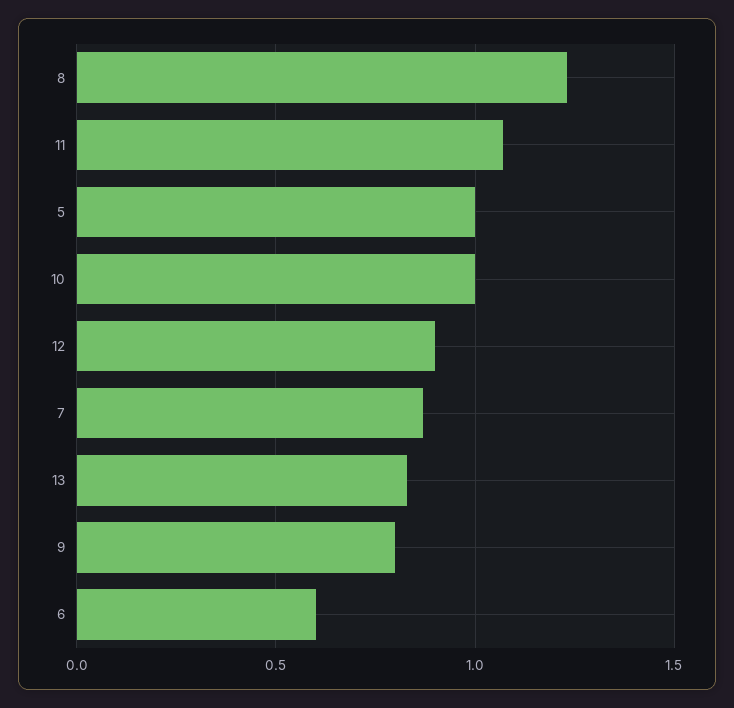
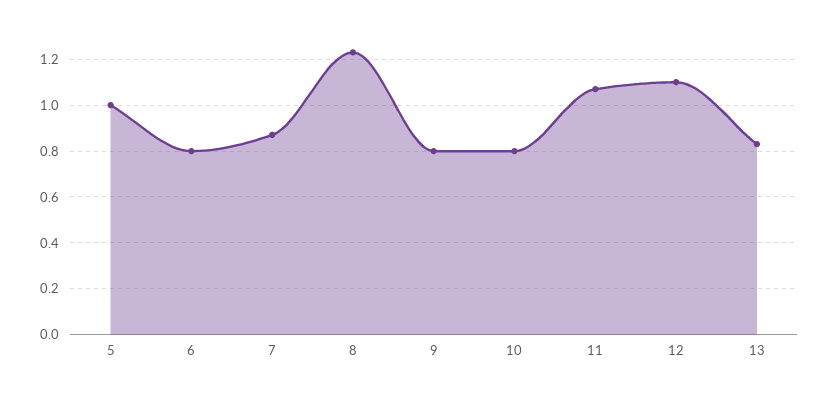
10: 1 -> 0.8
12: 0.9 -> 1.1
6: 0.6 -> 0.8

